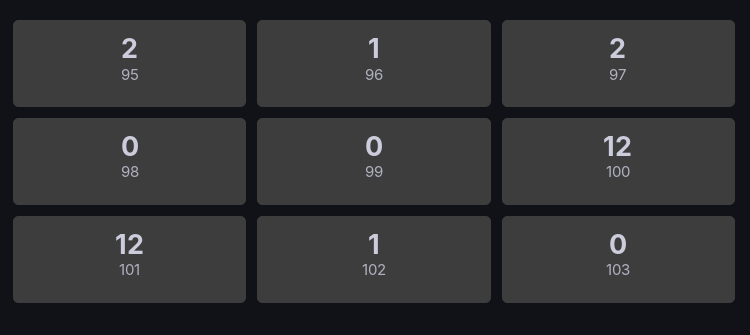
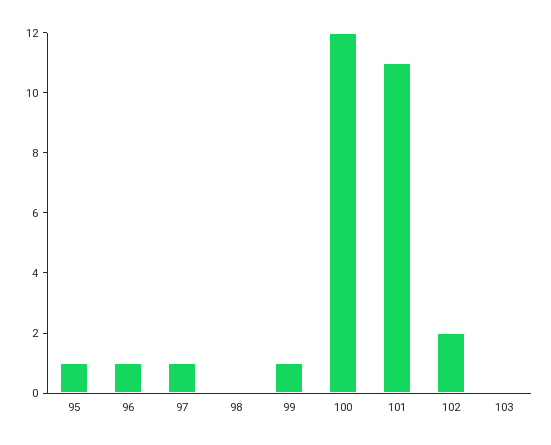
95: 2 -> 1
97: 2 -> 1
99: 0 -> 1
101: 12 -> 11
102: 1 -> 2

